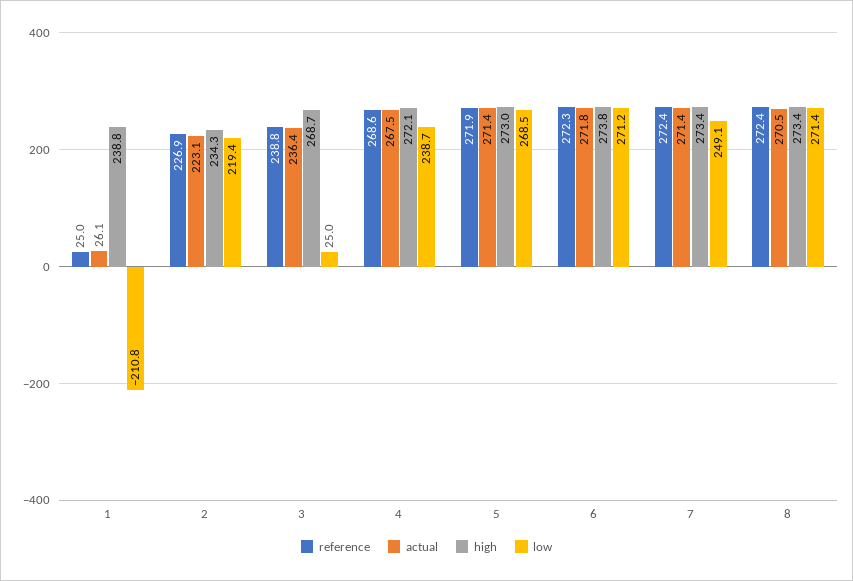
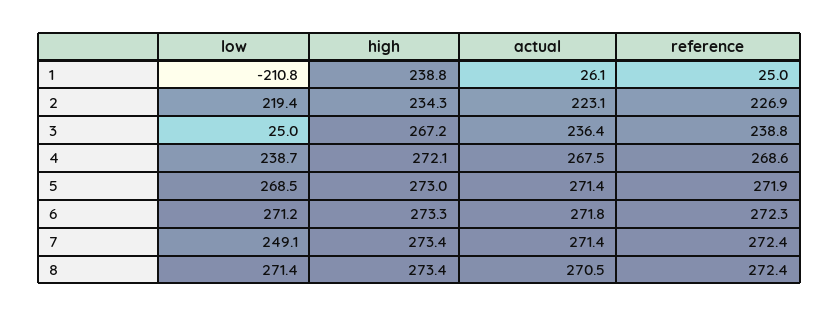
high, 3: 268.7 -> 267.2
high, 6: 273.8 -> 273.3

